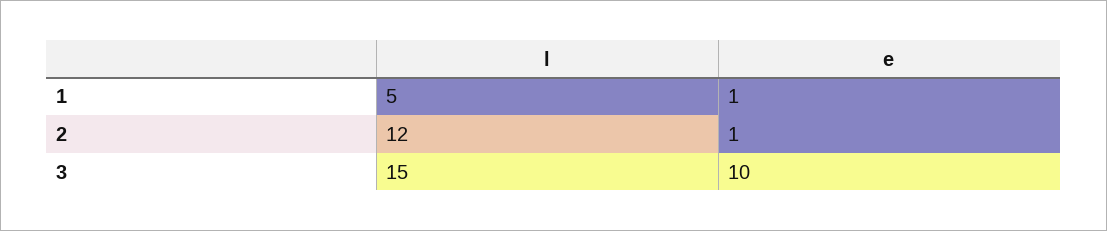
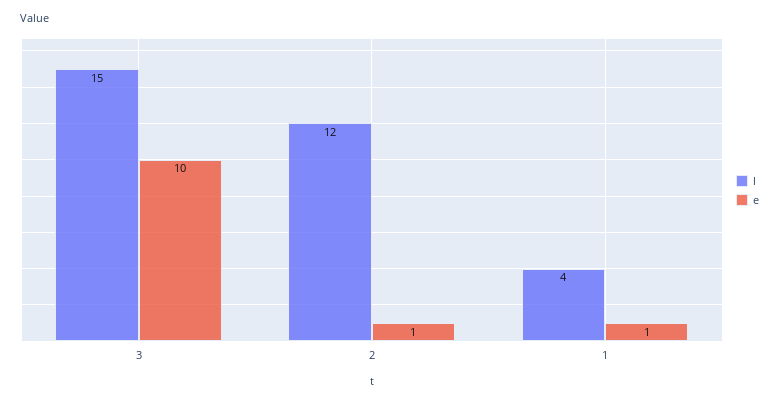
l, 1: 5 -> 4

